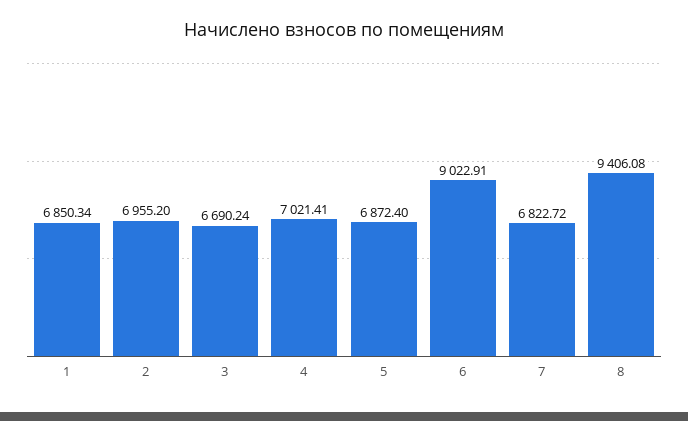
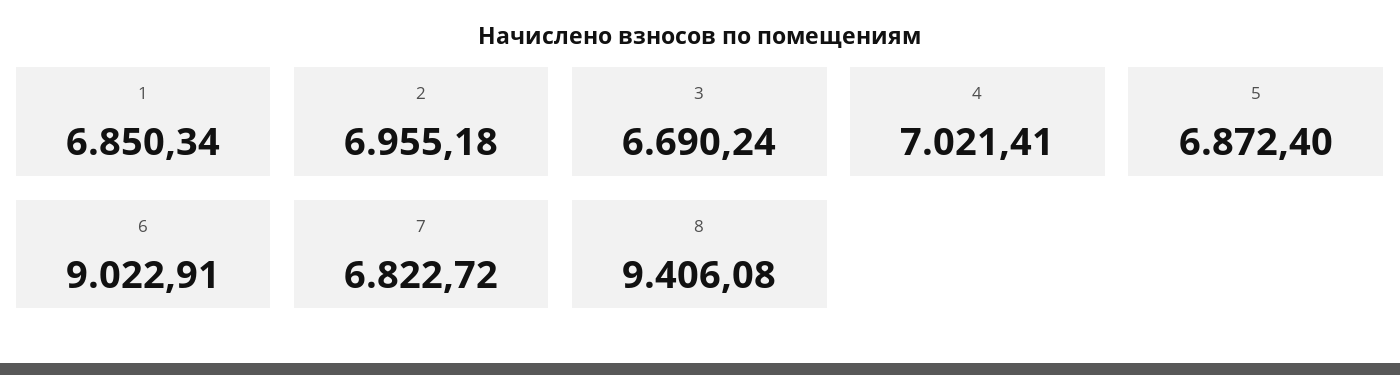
2: 6955.2 -> 6955.18

